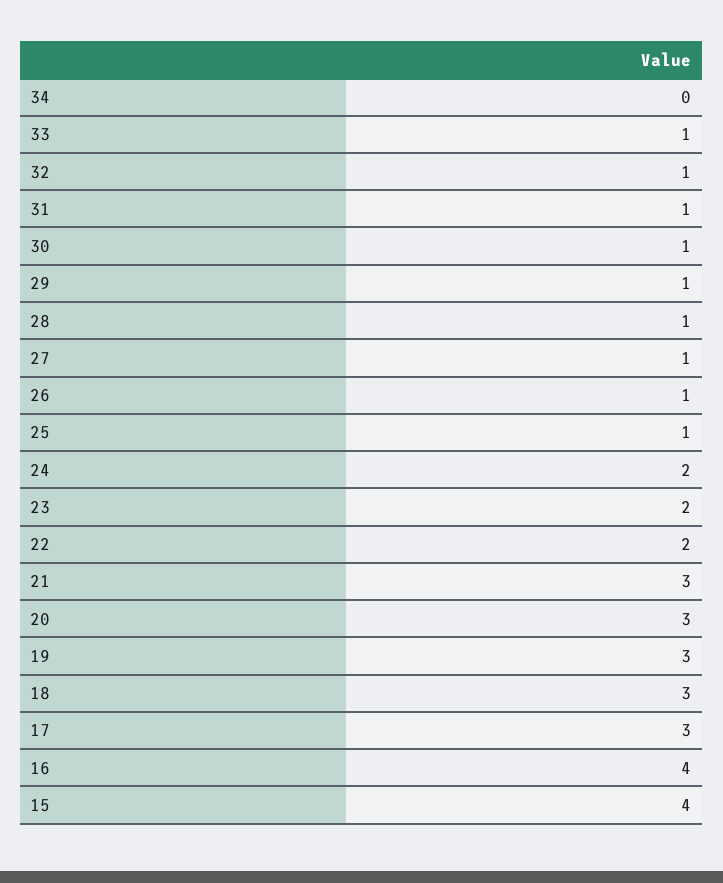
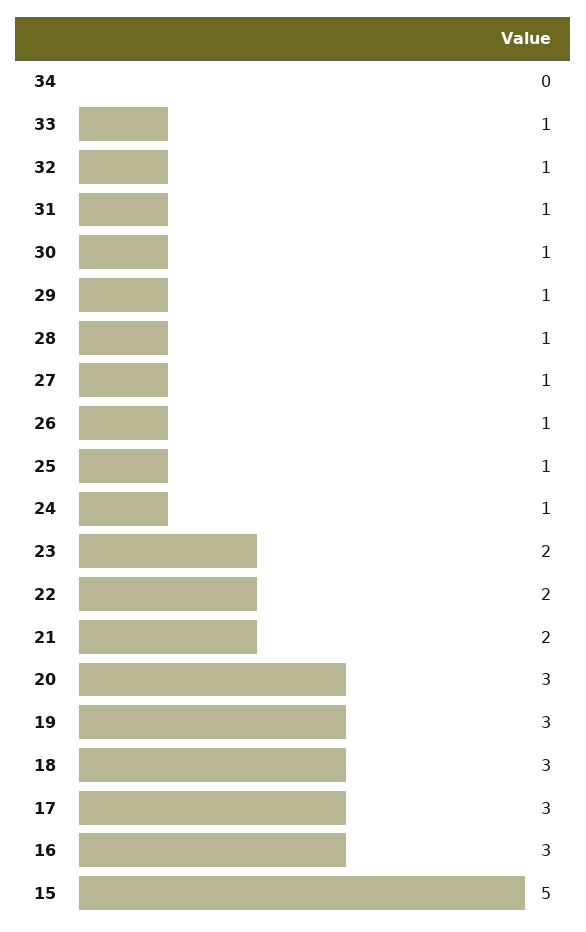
24: 2 -> 1
21: 3 -> 2
16: 4 -> 3
15: 4 -> 5

